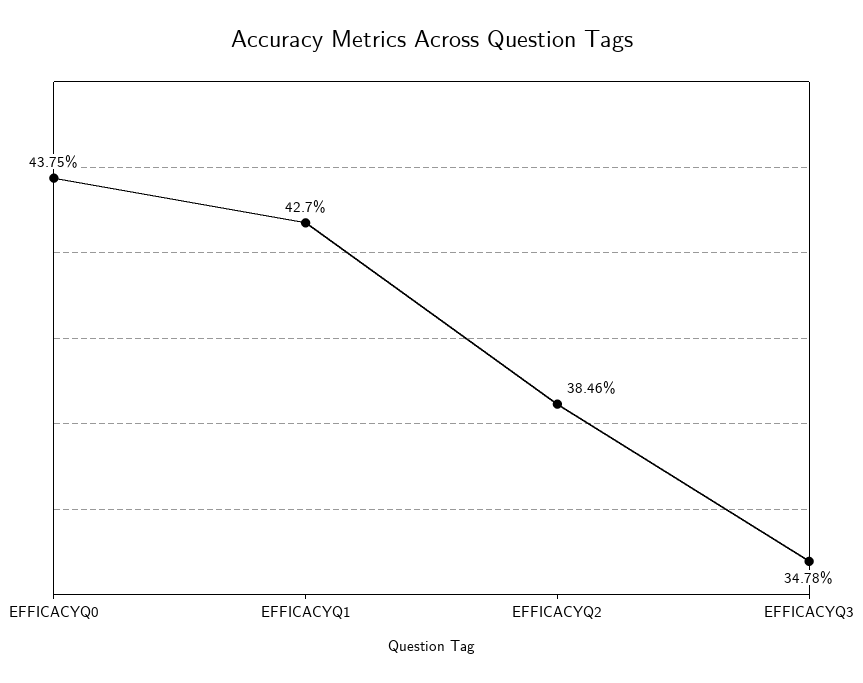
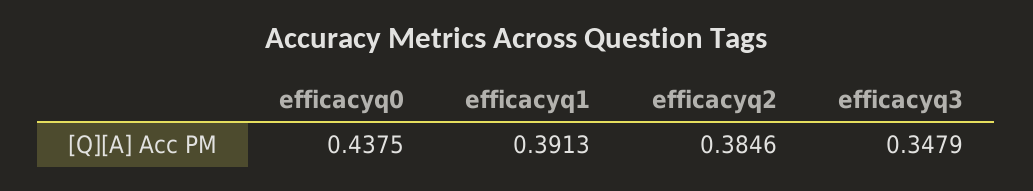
EFFICACYQ1: 0.427 -> 0.3913
EFFICACYQ3: 0.3478 -> 0.3479

